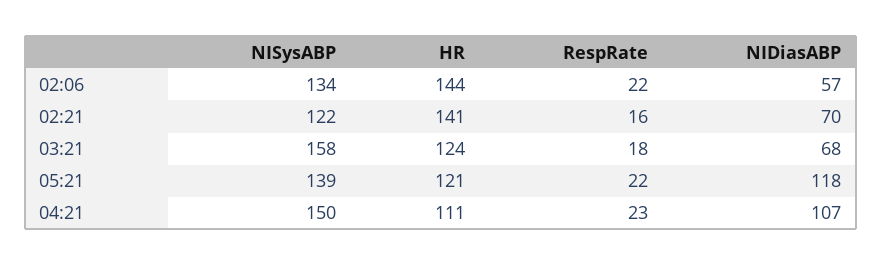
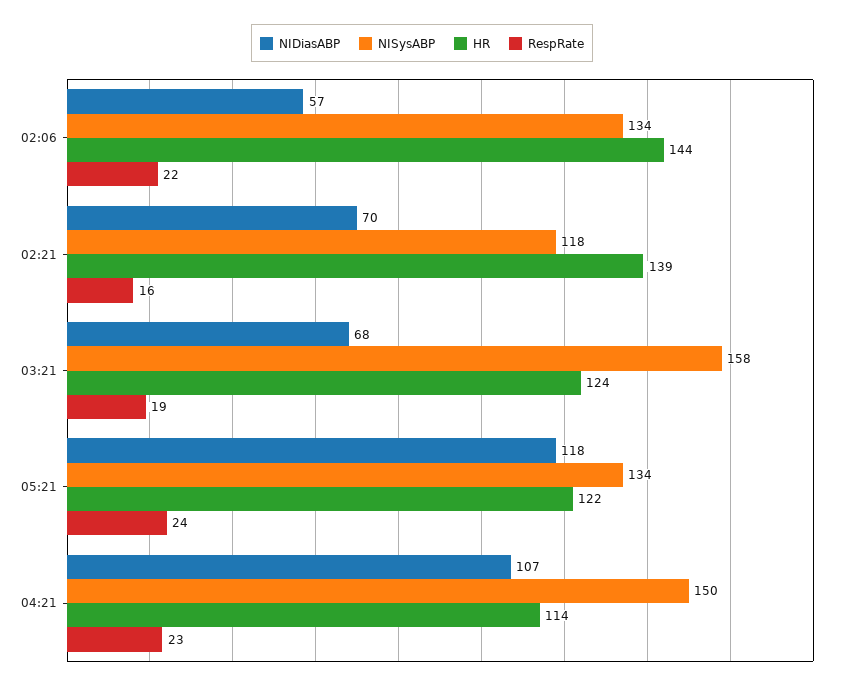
NISysABP, 02:21: 122 -> 118
HR, 02:21: 141 -> 139
RespRate, 03:21: 18 -> 19
NISysABP, 05:21: 139 -> 134
HR, 05:21: 121 -> 122
RespRate, 05:21: 22 -> 24
HR, 04:21: 111 -> 114

